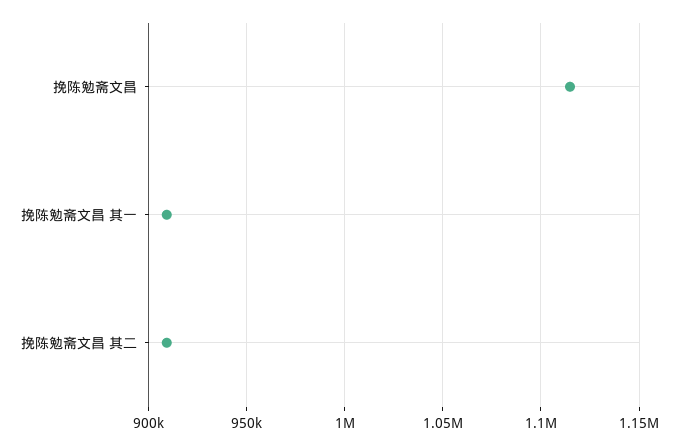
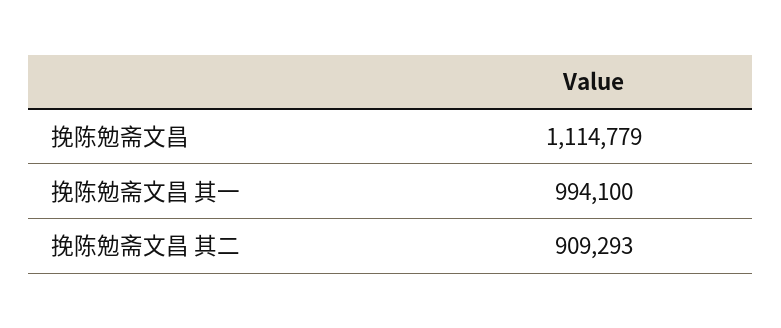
挽陈勉斋文昌 其一: 910000 -> 994100

